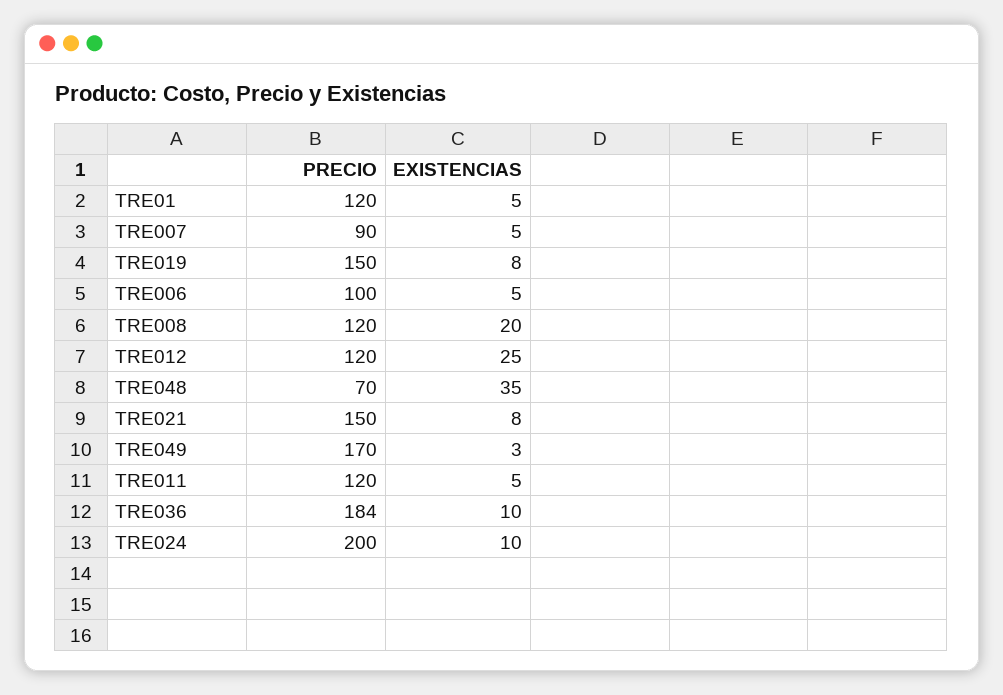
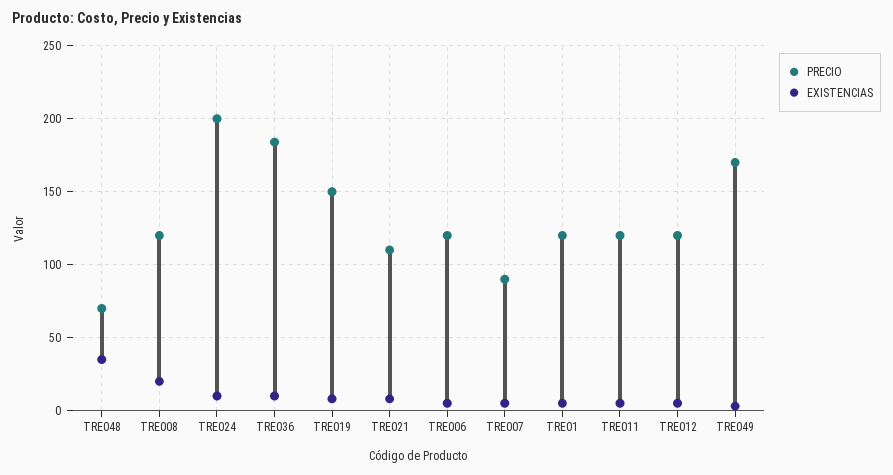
PRECIO, TRE006: 100 -> 120
EXISTENCIAS, TRE012: 25 -> 5
PRECIO, TRE021: 150 -> 110

